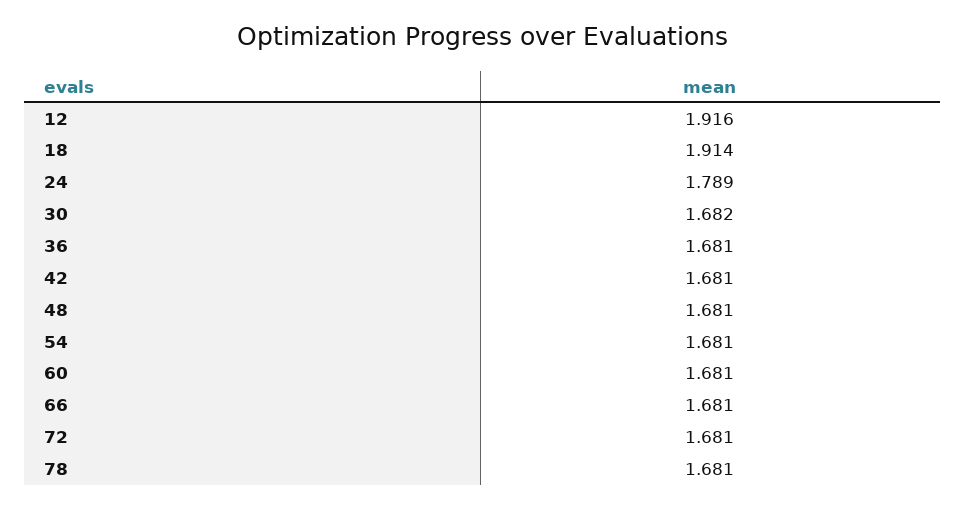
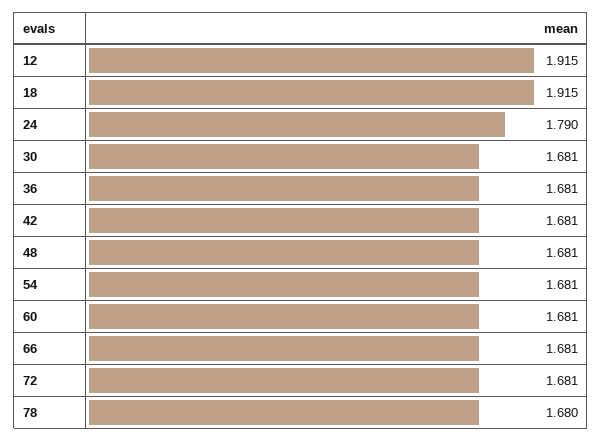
12: 1.916 -> 1.915
18: 1.914 -> 1.915
24: 1.789 -> 1.79
30: 1.682 -> 1.681
78: 1.681 -> 1.68

